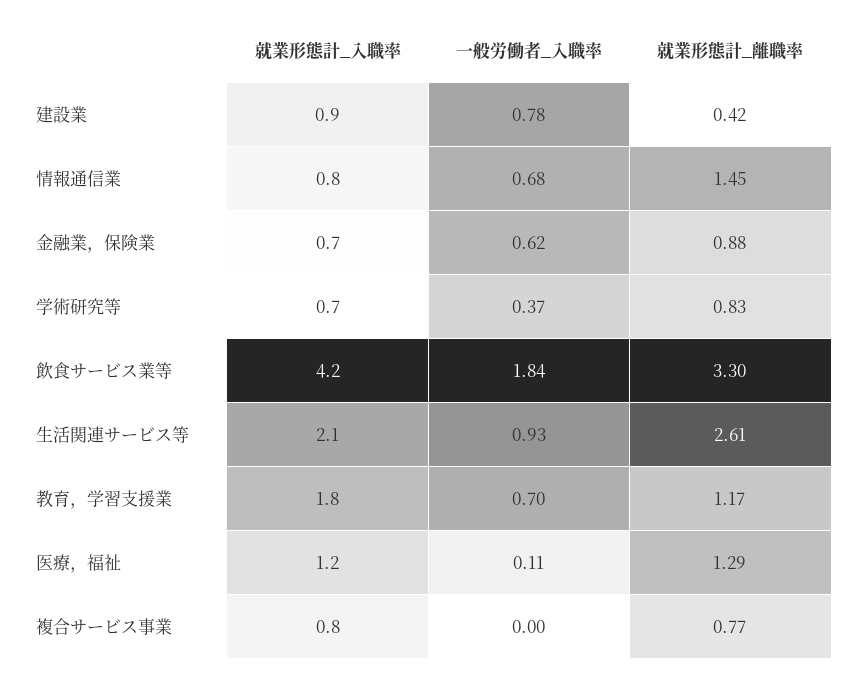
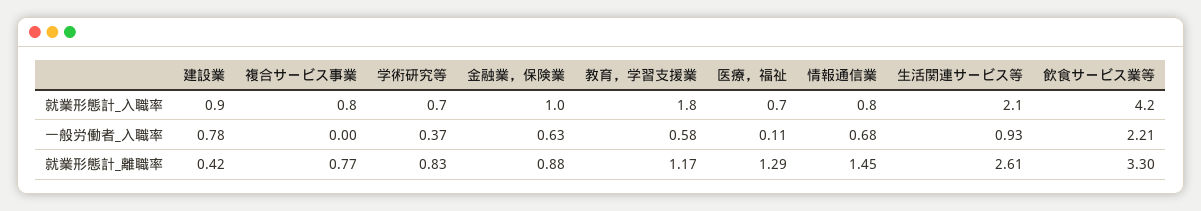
就業形態計_入職率, 金融業，保険業: 0.7 -> 1
一般労働者_入職率, 金融業，保険業: 0.62 -> 0.63
一般労働者_入職率, 飲食サービス業等: 1.84 -> 2.21
一般労働者_入職率, 教育，学習支援業: 0.7 -> 0.58
就業形態計_入職率, 医療，福祉: 1.2 -> 0.7

